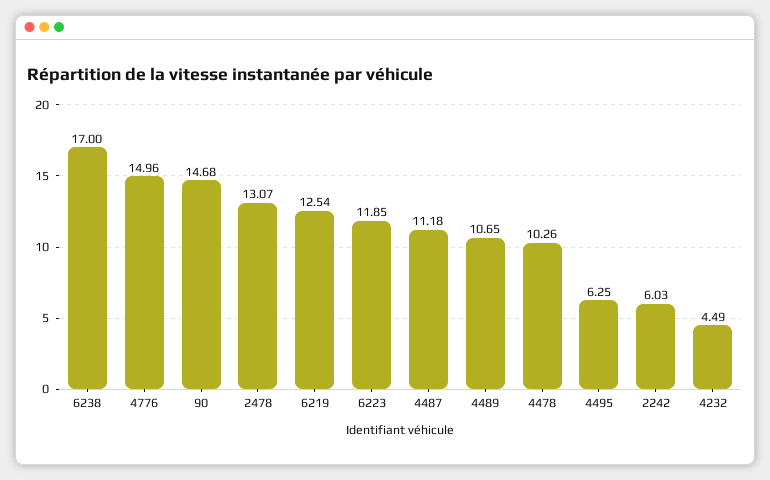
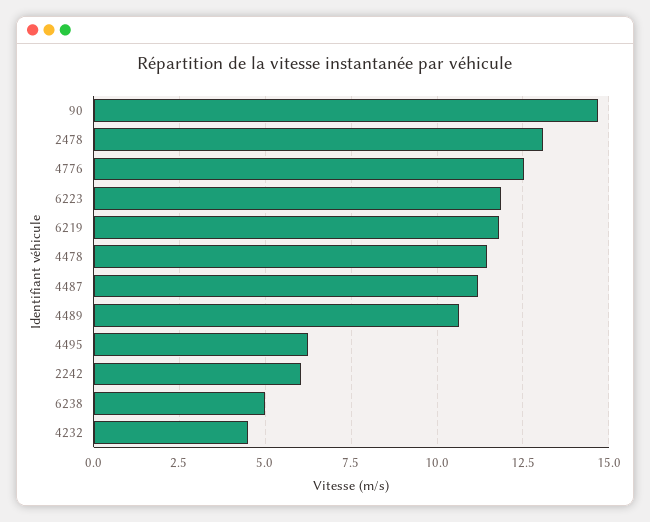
6238: 17 -> 5
4776: 14.96 -> 12.5
6219: 12.54 -> 11.75
4478: 10.26 -> 11.5

